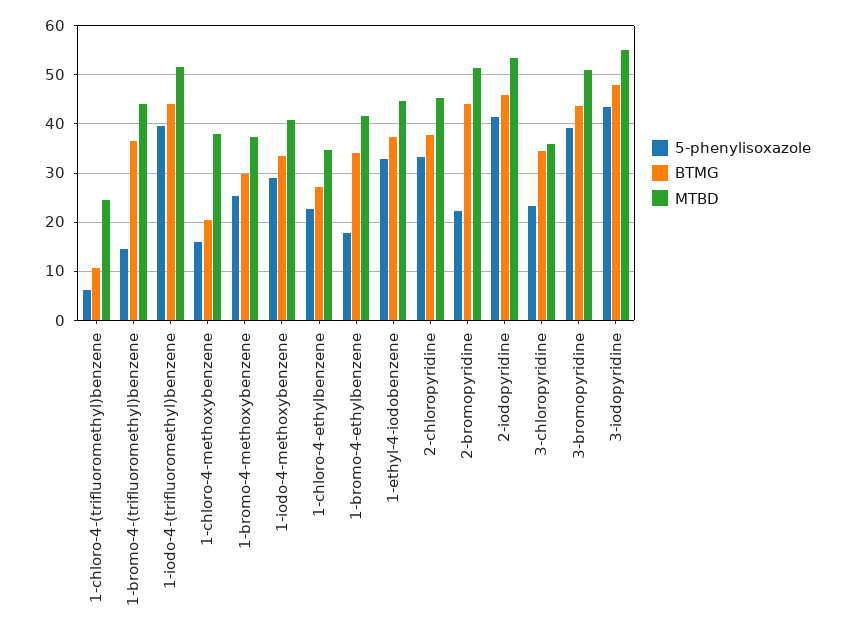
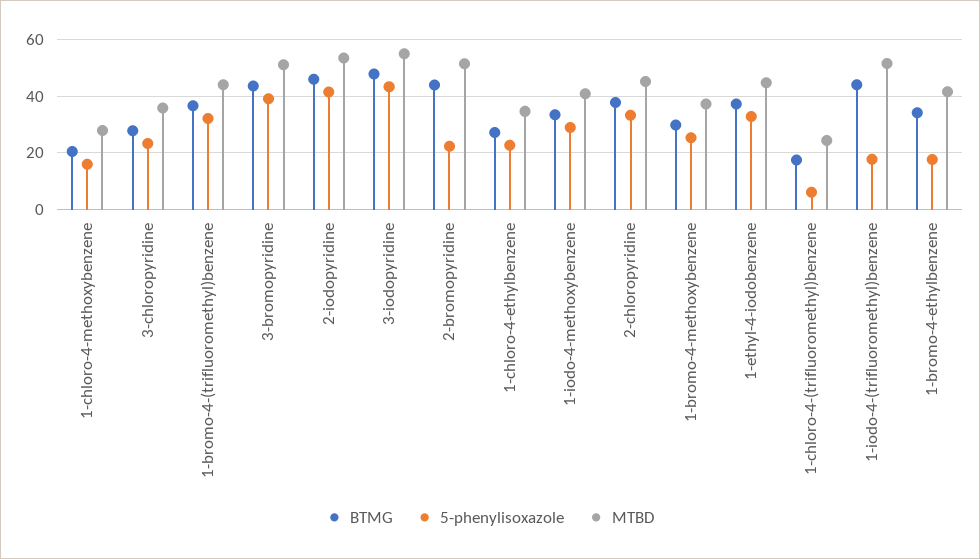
BTMG, 1-chloro-4-(trifluoromethyl)benzene: 10 -> 17.5
5-phenylisoxazole, 1-bromo-4-(trifluoromethyl)benzene: 14 -> 32.5
5-phenylisoxazole, 1-iodo-4-(trifluoromethyl)benzene: 40 -> 17.5
MTBD, 1-chloro-4-methoxybenzene: 38 -> 27.5
BTMG, 3-chloropyridine: 34 -> 27.5

